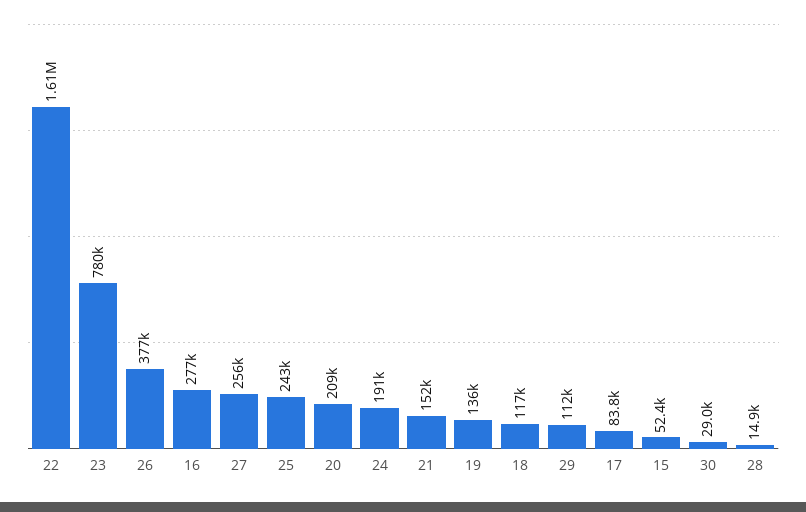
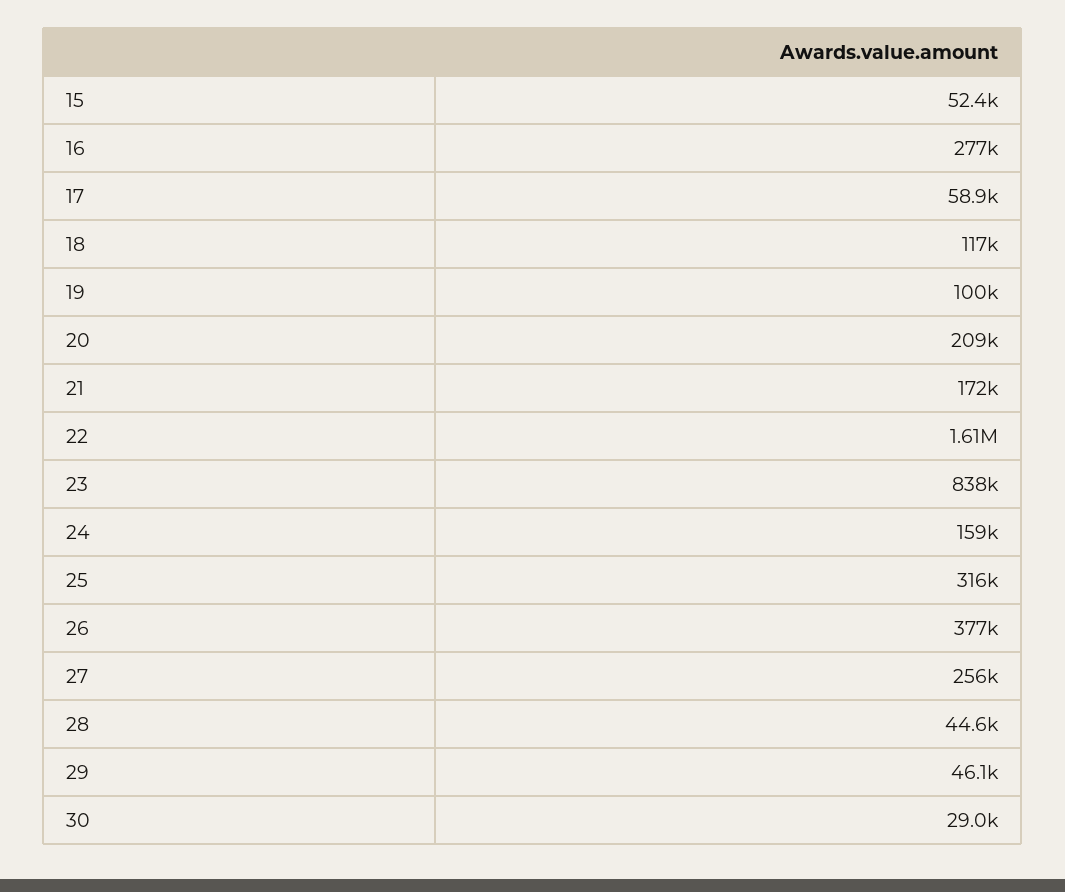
23: 780000 -> 838000
25: 243000 -> 316000
24: 191000 -> 159000
21: 152000 -> 172000
19: 136000 -> 100000
29: 112000 -> 46100
17: 83800 -> 58900
28: 14900 -> 44600

